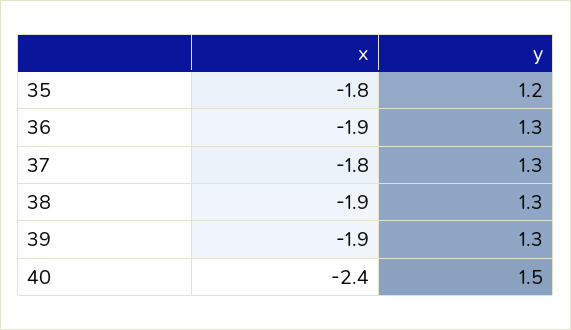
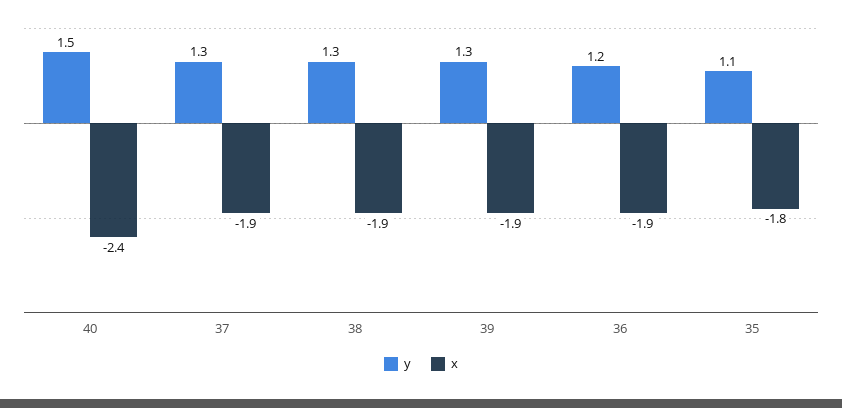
y, 35: 1.2 -> 1.1
y, 36: 1.3 -> 1.2
x, 37: -1.8 -> -1.9

